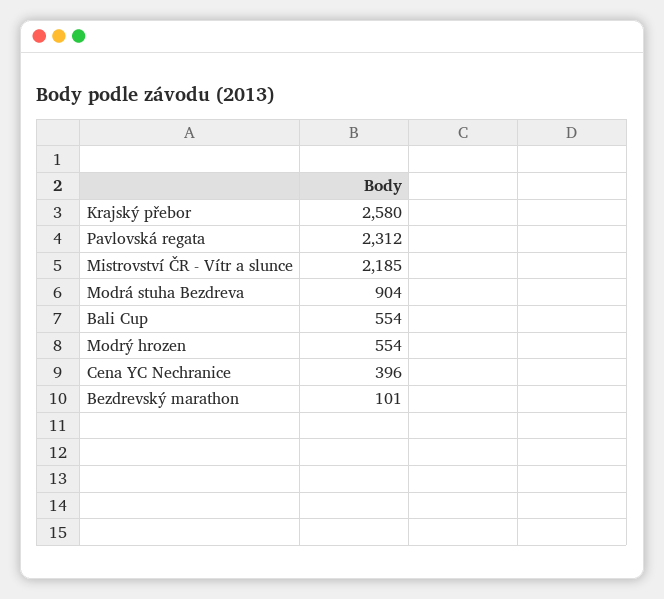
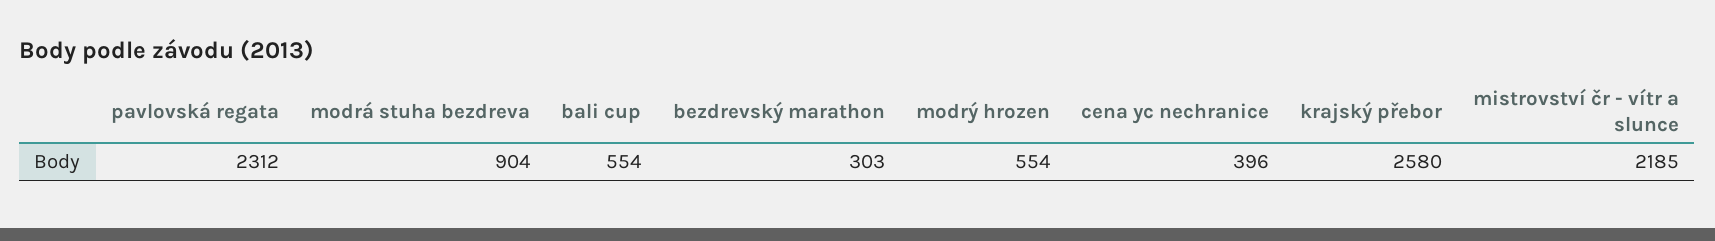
Bezdrevský marathon: 101 -> 303

